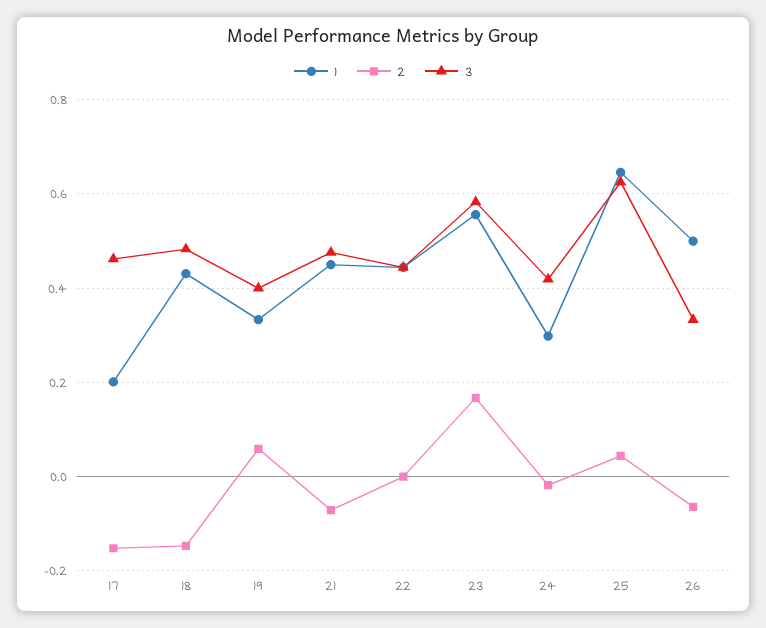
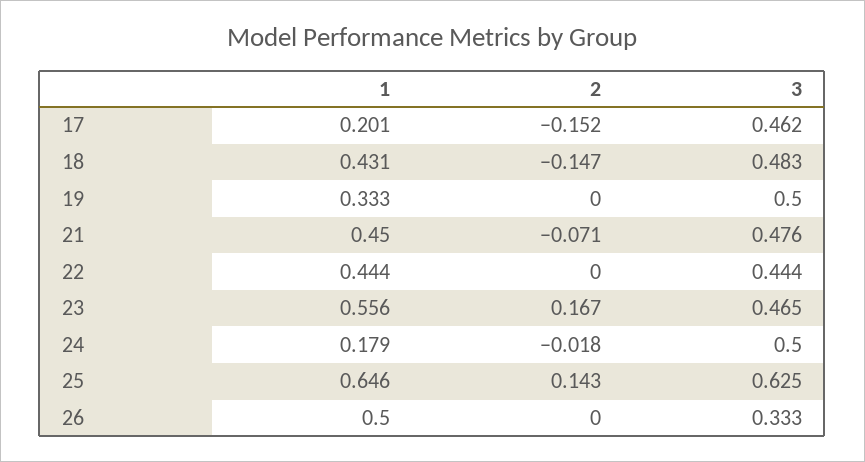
2, 19: 0.06 -> 0
3, 19: 0.4 -> 0.5
3, 23: 0.58 -> 0.465
1, 24: 0.3 -> 0.179
3, 24: 0.42 -> 0.5
2, 25: 0.04 -> 0.143
2, 26: -0.06 -> 0

